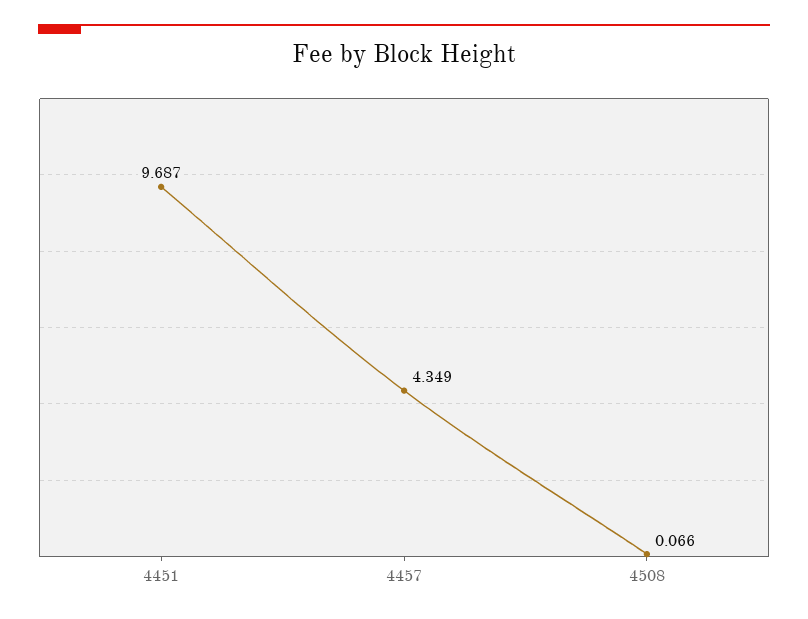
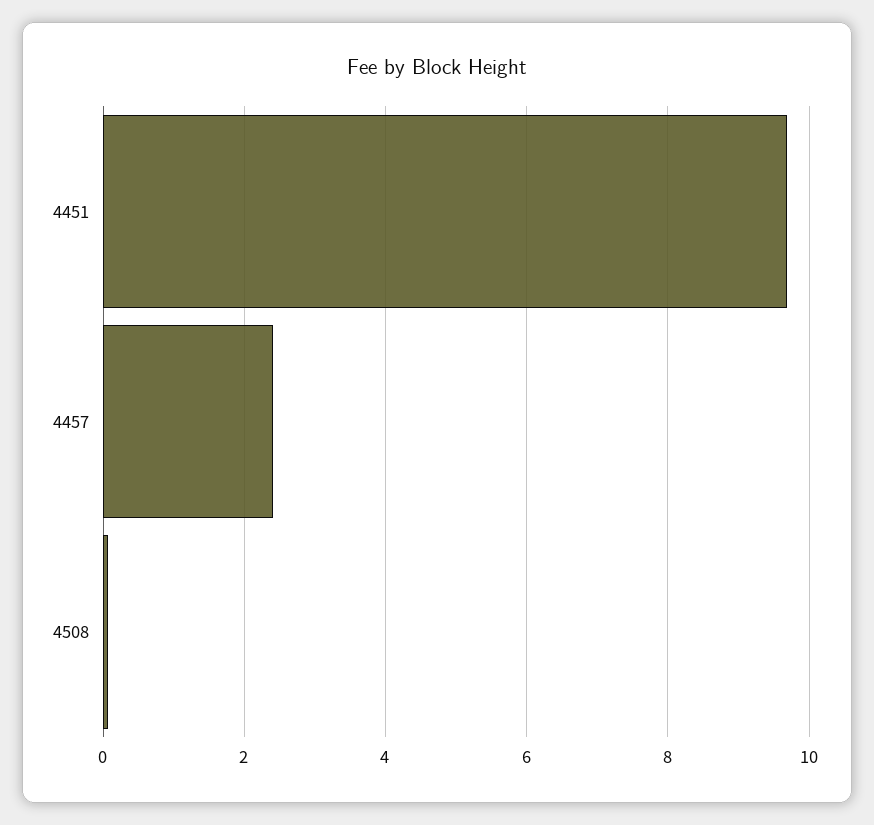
4457: 4.349 -> 2.4

